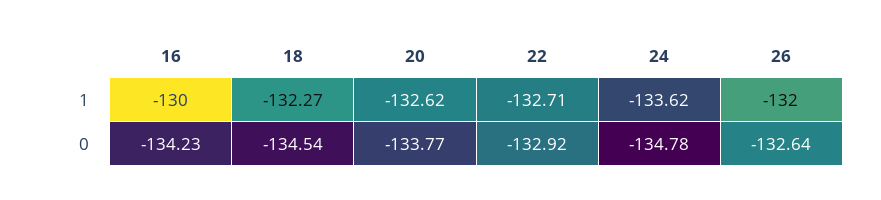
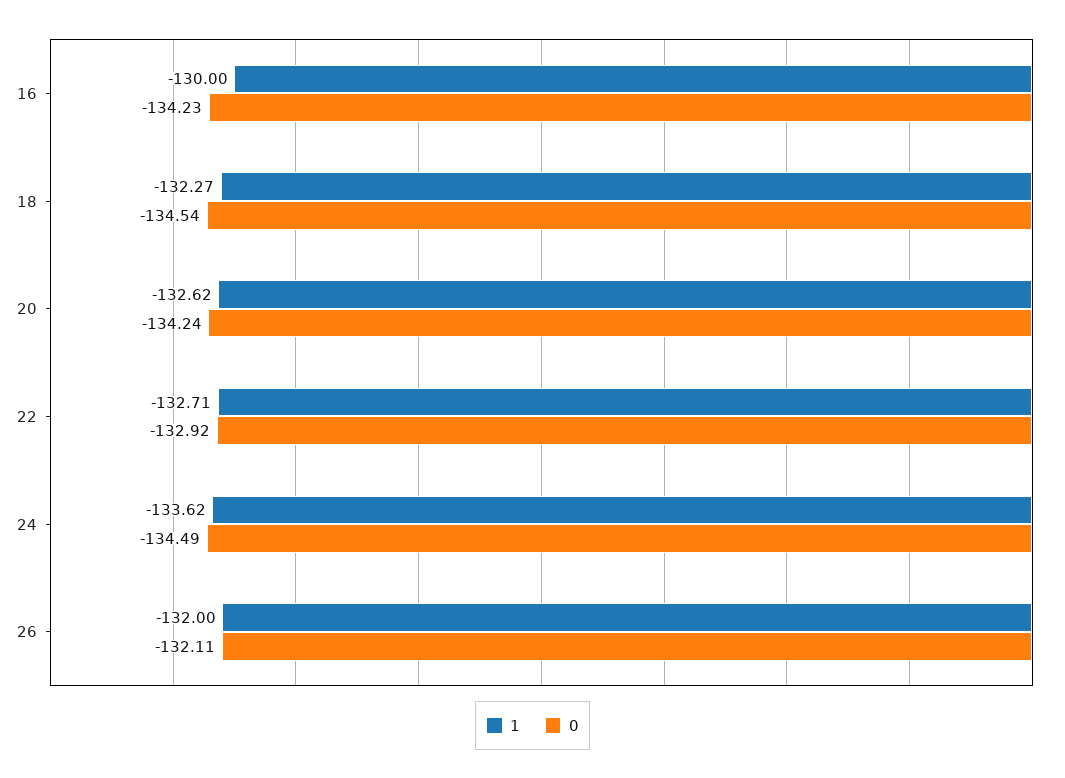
0, 20: -133.77 -> -134.24
0, 24: -134.78 -> -134.49
0, 26: -132.64 -> -132.11

